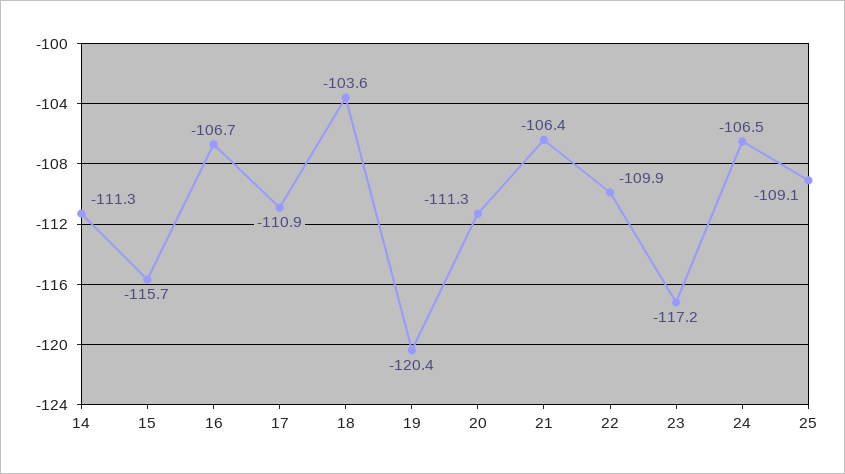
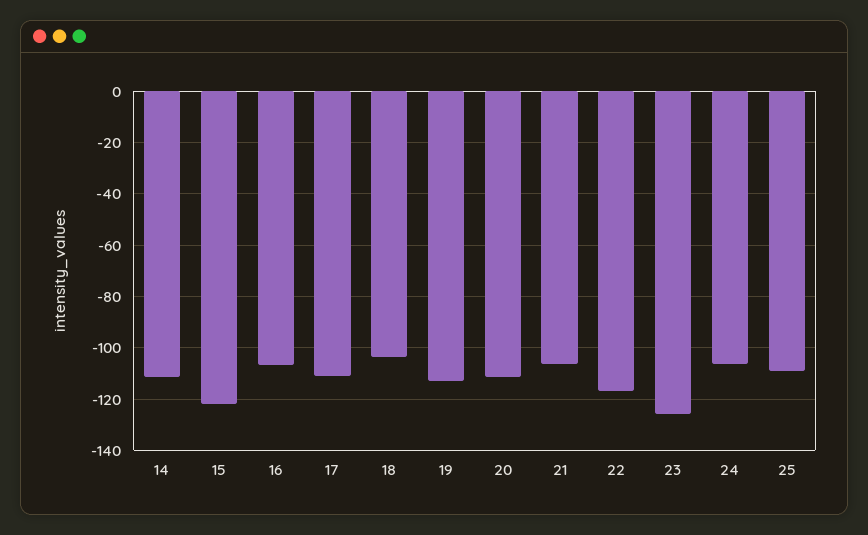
15: -115.7 -> -122.5
19: -120.4 -> -112.5
22: -109.9 -> -117.5
23: -117.2 -> -125

